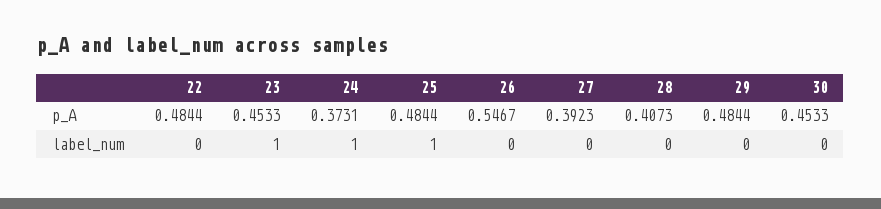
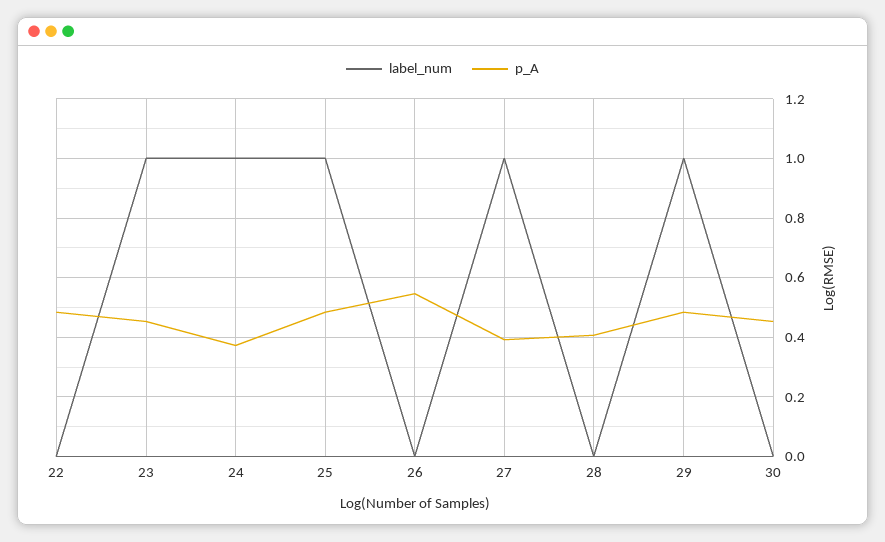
label_num, 27: 0 -> 1
label_num, 29: 0 -> 1

